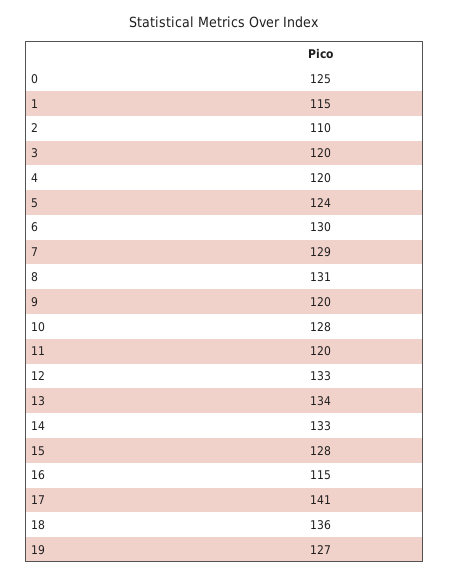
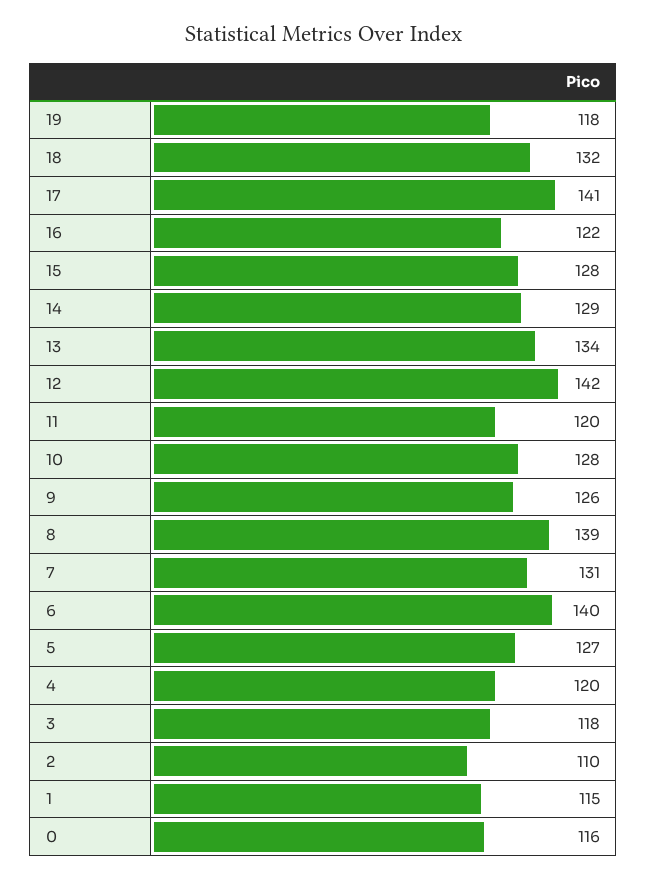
0: 125 -> 116
3: 120 -> 118
5: 124 -> 127
6: 130 -> 140
7: 129 -> 131
8: 131 -> 139
9: 120 -> 126
12: 133 -> 142
14: 133 -> 129
16: 115 -> 122
18: 136 -> 132
19: 127 -> 118

